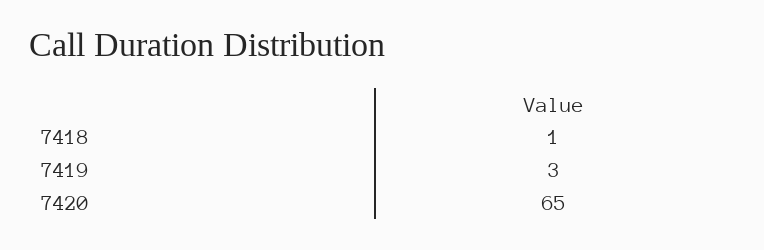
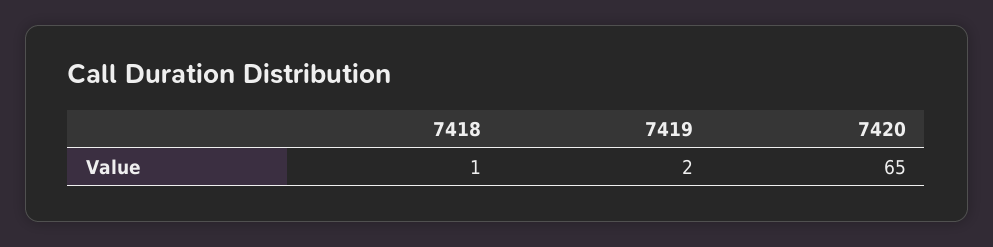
7419: 3 -> 2

